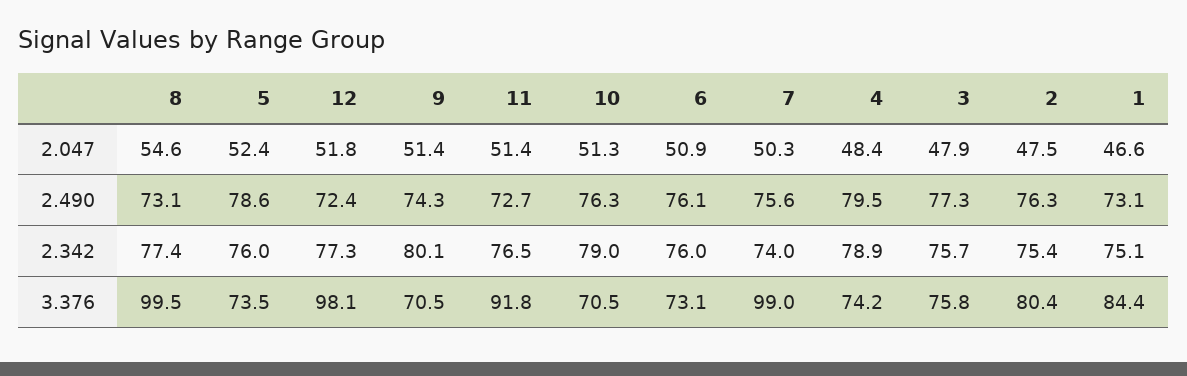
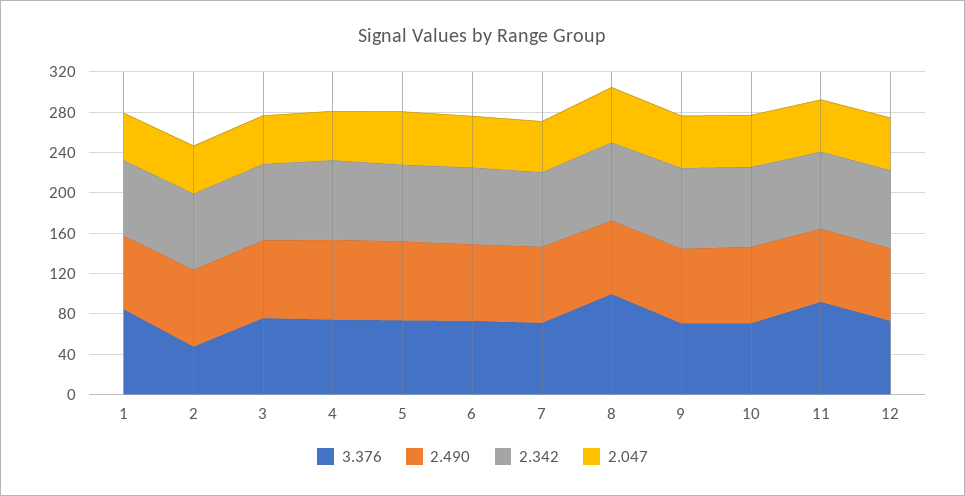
3.376, 12: 98.1 -> 70
3.376, 7: 99 -> 70
3.376, 2: 80.4 -> 50

